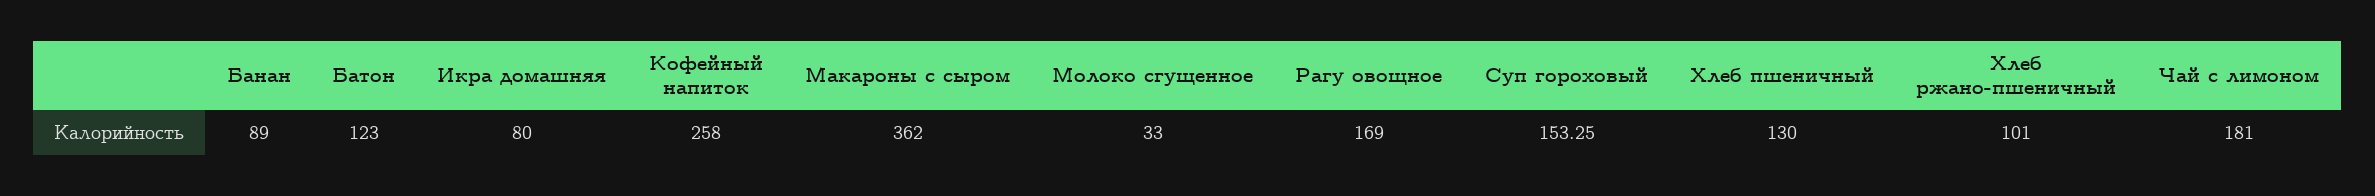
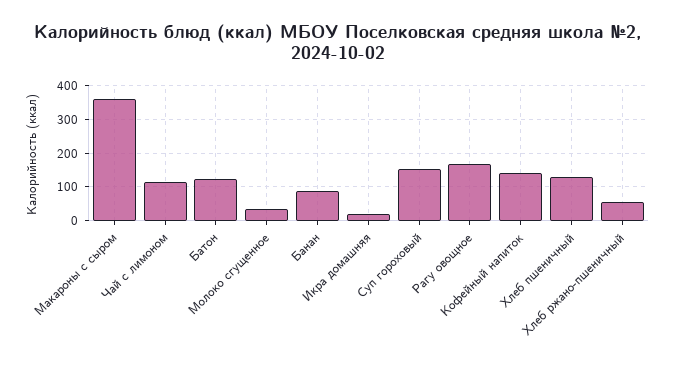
Икра домашняя: 80 -> 20
Кофейный напиток: 258 -> 140
Хлеб ржано-пшеничный: 101 -> 60
Чай с лимоном: 181 -> 120

